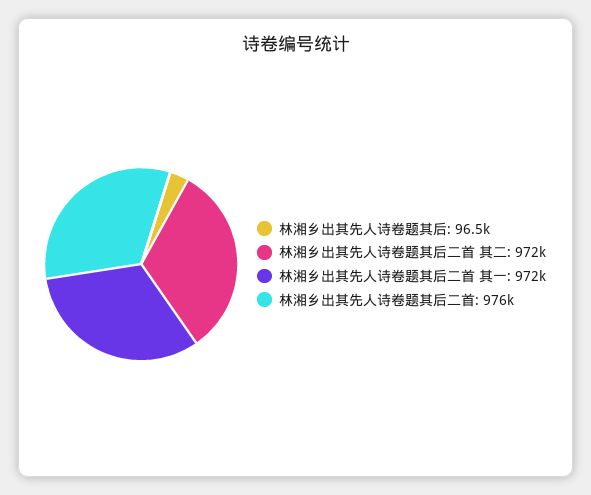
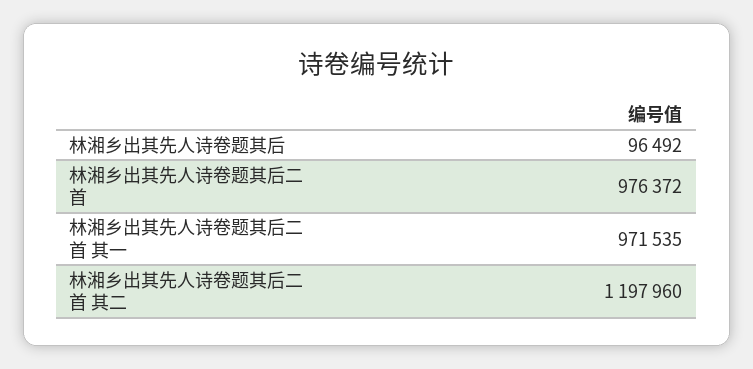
林湘乡出其先人诗卷题其后二首 其二: 972000 -> 1197960

